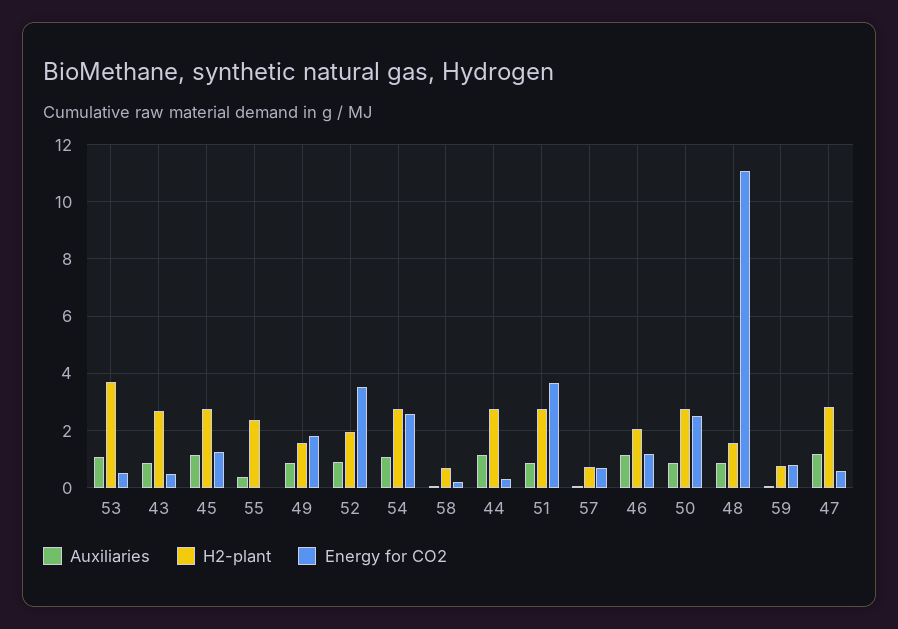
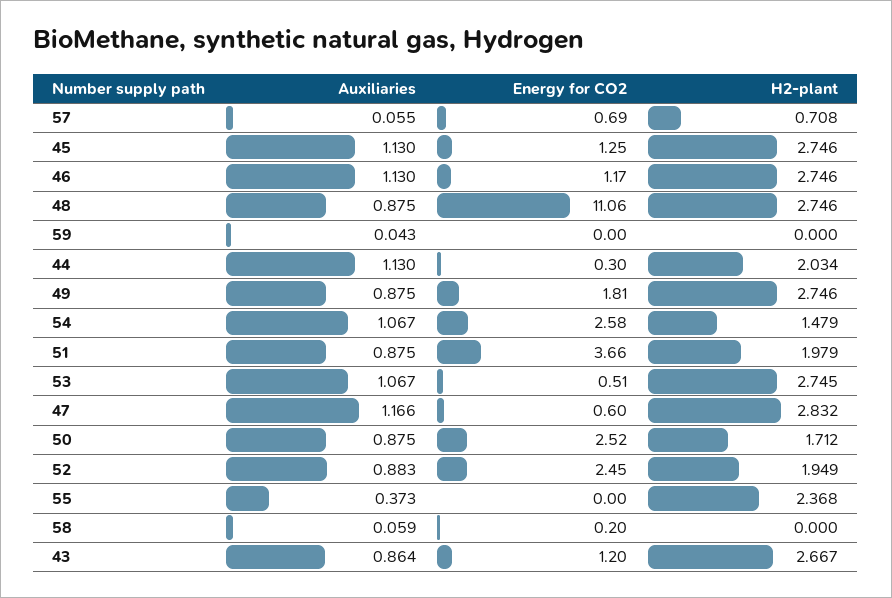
H2-plant, 53: 3.75 -> 2.745
Energy for CO2, 43: 0.5 -> 1.2
H2-plant, 49: 1.5 -> 2.746
Energy for CO2, 52: 3.5 -> 2.45
H2-plant, 54: 2.75 -> 1.479
H2-plant, 58: 0.75 -> 0
H2-plant, 44: 2.75 -> 2.034
H2-plant, 51: 2.75 -> 1.979
H2-plant, 46: 2 -> 2.746
H2-plant, 50: 2.75 -> 1.712
H2-plant, 48: 1.5 -> 2.746
H2-plant, 59: 0.75 -> 0
Energy for CO2, 59: 0.75 -> 0

